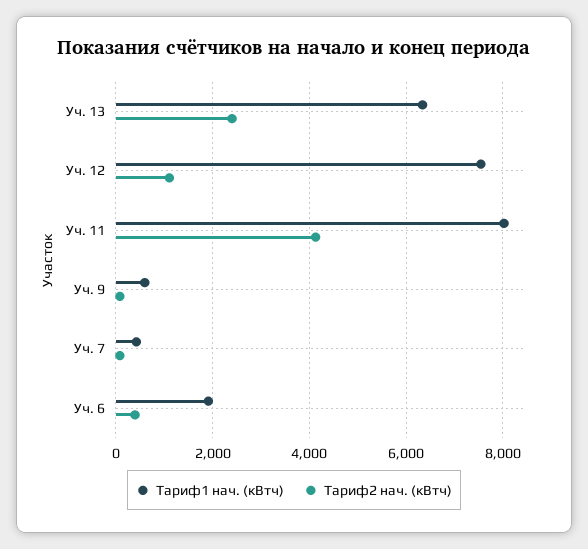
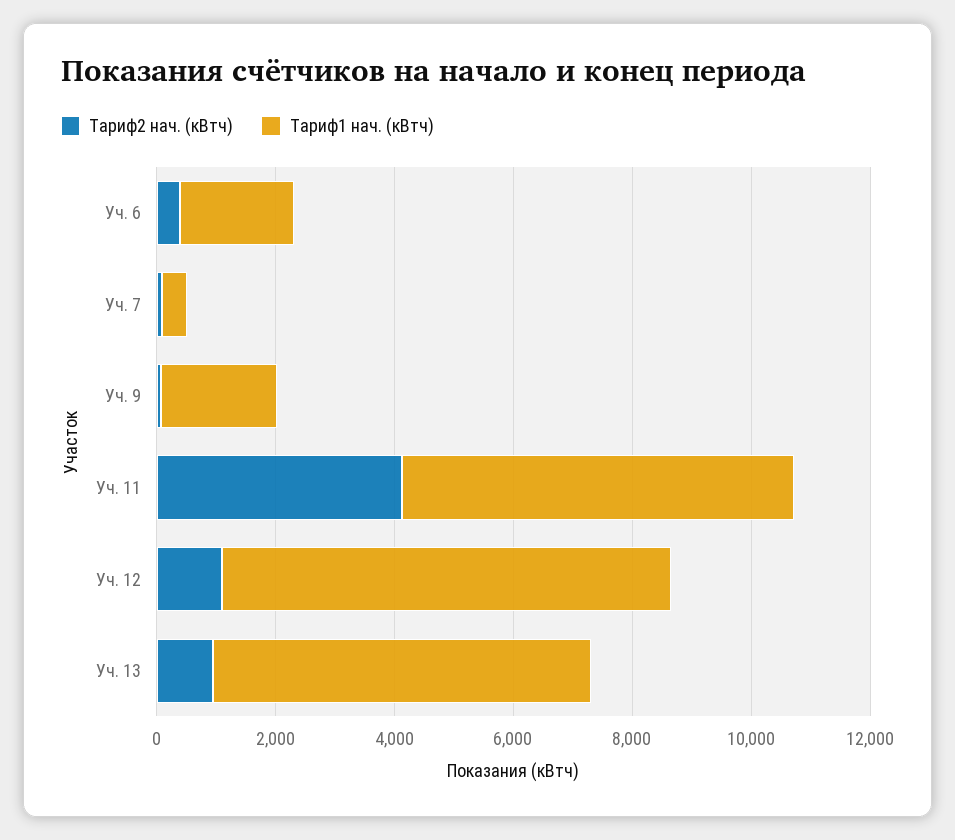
Тариф2 нач. (кВтч), Уч. 13: 2400 -> 1000
Тариф1 нач. (кВтч), Уч. 11: 8000 -> 6500
Тариф1 нач. (кВтч), Уч. 9: 600 -> 2000

